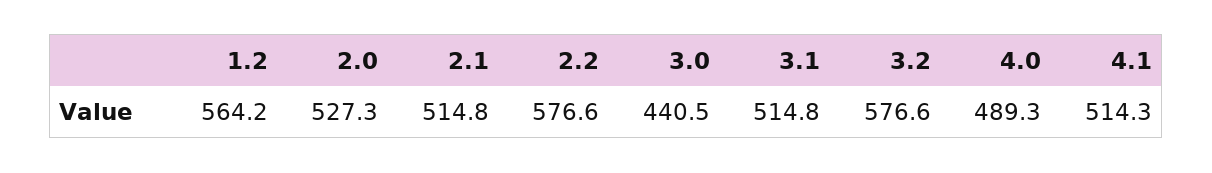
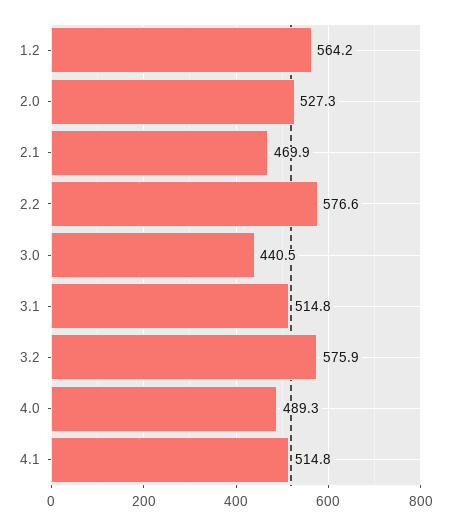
2.1: 514.8 -> 469.9
3.2: 576.6 -> 575.9
4.1: 514.3 -> 514.8

